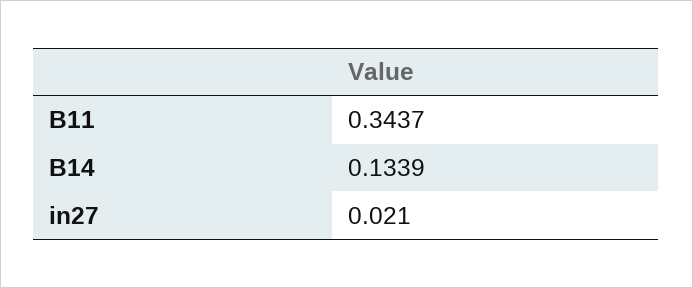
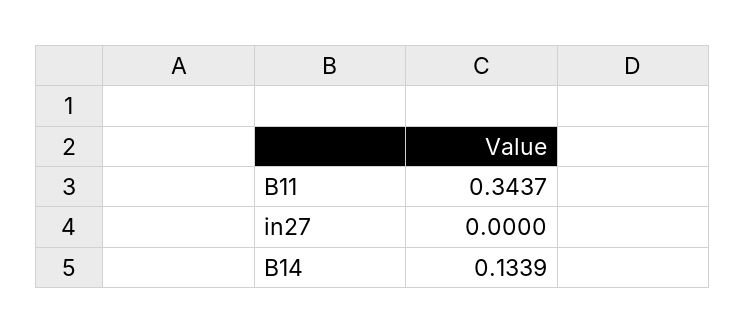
in27: 0.021 -> 0

